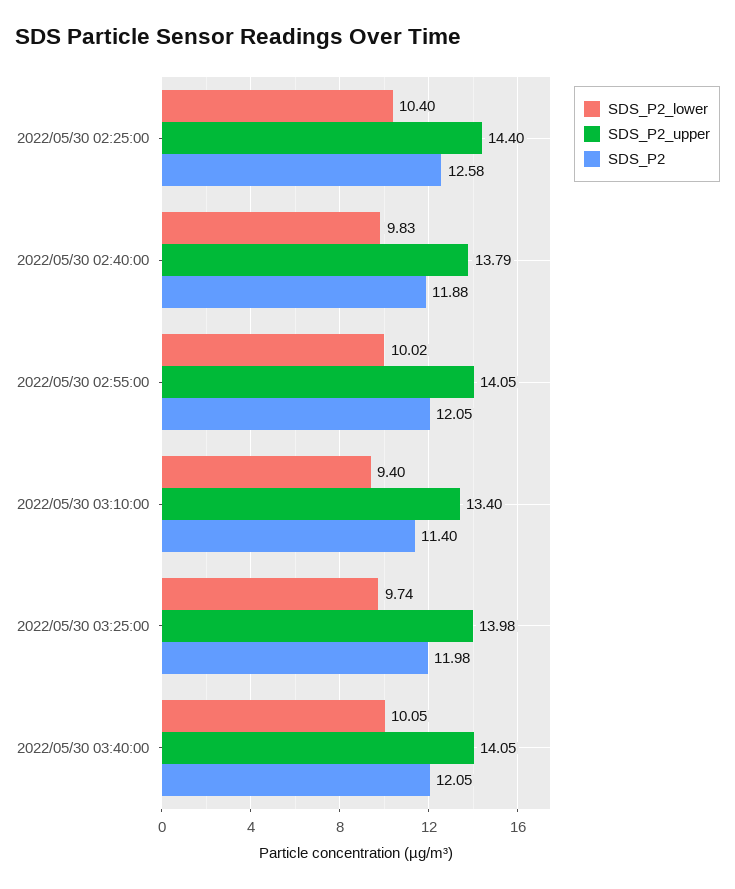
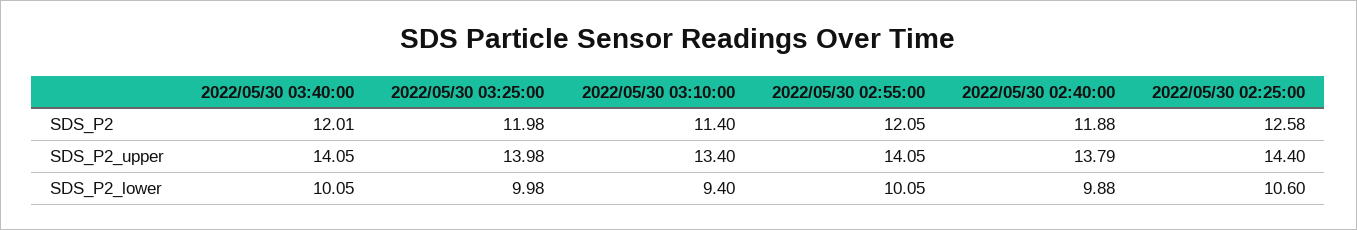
SDS_P2_lower, 2022/05/30 02:25:00: 10.4 -> 10.6
SDS_P2_lower, 2022/05/30 02:40:00: 9.83 -> 9.88
SDS_P2_lower, 2022/05/30 02:55:00: 10.02 -> 10.05
SDS_P2_lower, 2022/05/30 03:25:00: 9.74 -> 9.98
SDS_P2, 2022/05/30 03:40:00: 12.05 -> 12.01

